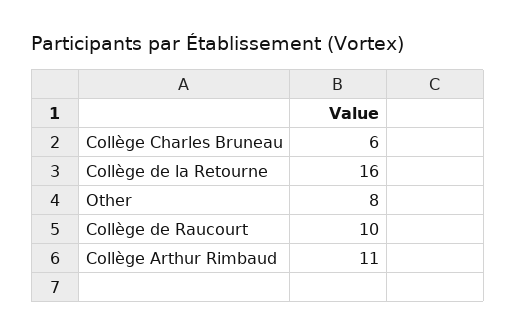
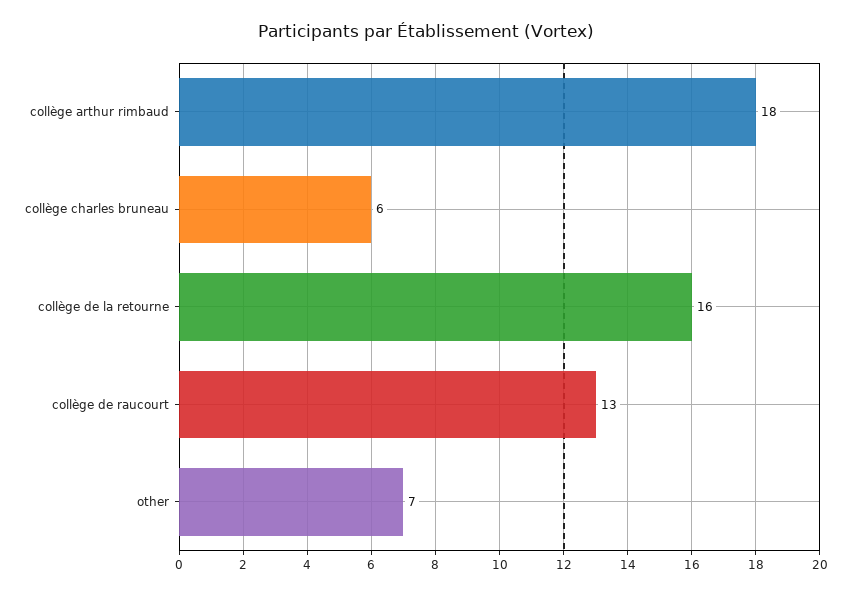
Other: 8 -> 7
Collège de Raucourt: 10 -> 13
Collège Arthur Rimbaud: 11 -> 18

